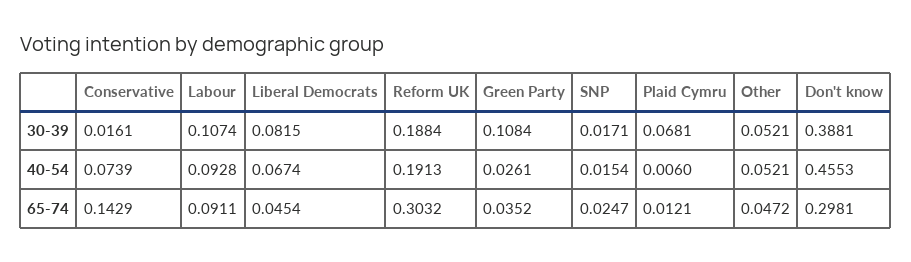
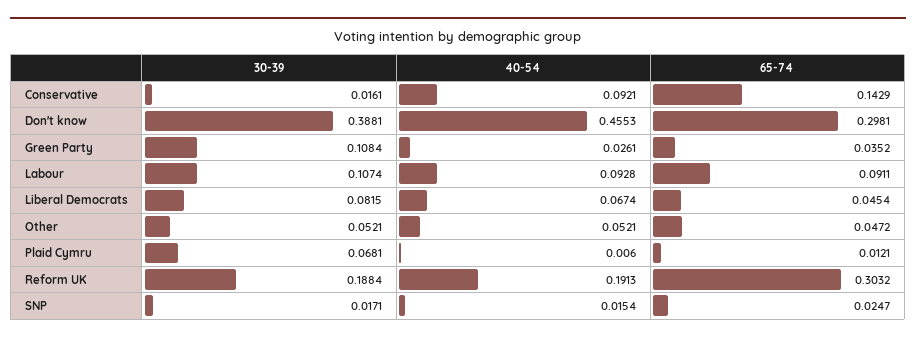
Conservative, 40-54: 0.0739 -> 0.0921

